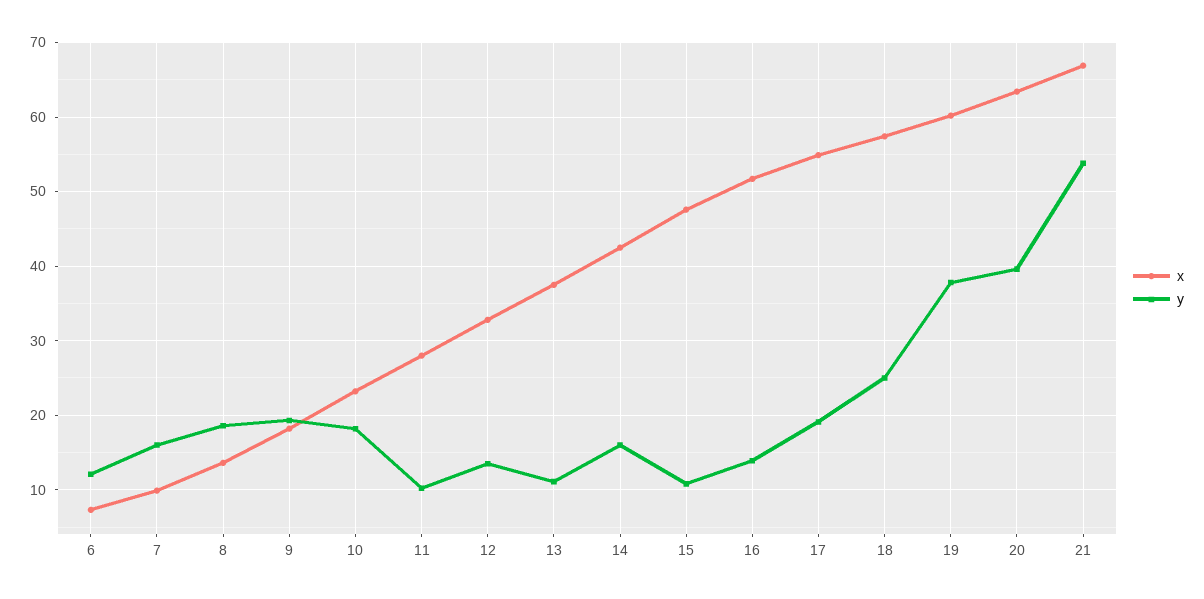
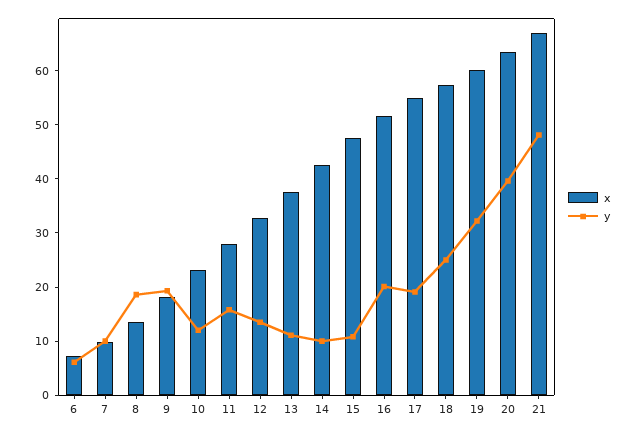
y, 6: 12 -> 6
y, 7: 16 -> 10
y, 10: 18 -> 12
y, 11: 10 -> 16
y, 14: 16 -> 10
y, 16: 14 -> 20
y, 19: 38 -> 32
y, 21: 54 -> 48

